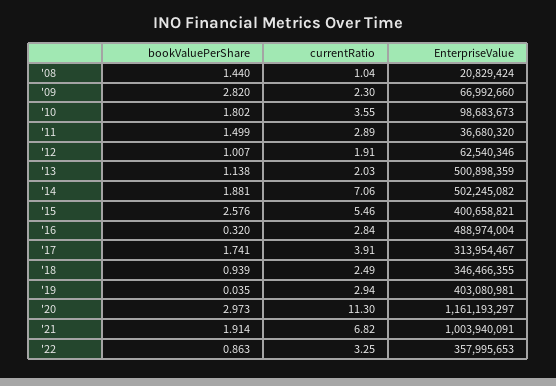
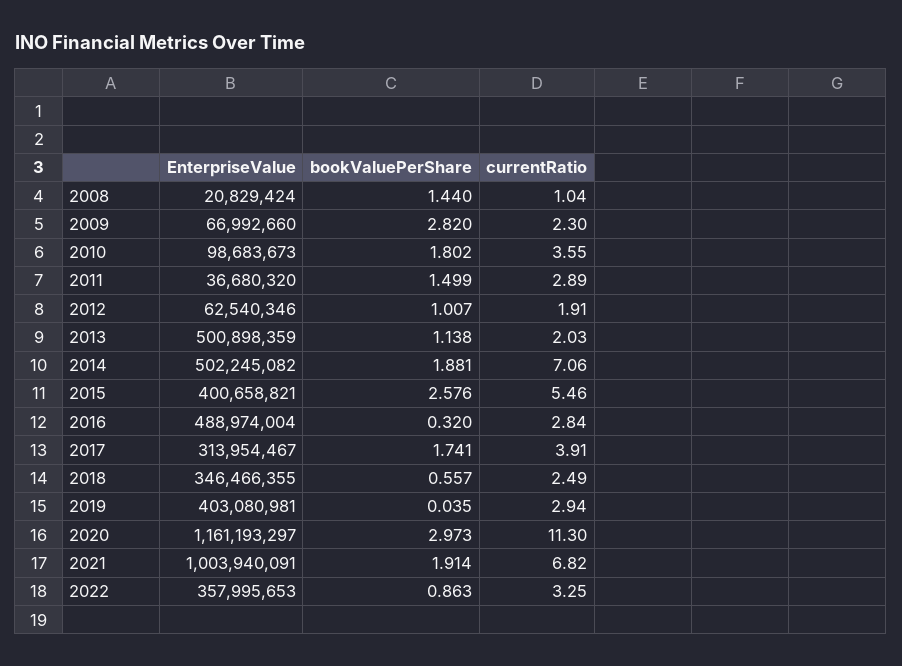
bookValuePerShare, '18: 0.939 -> 0.557

